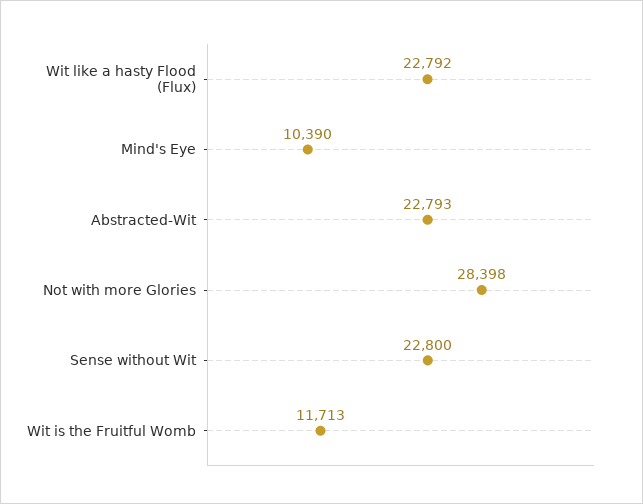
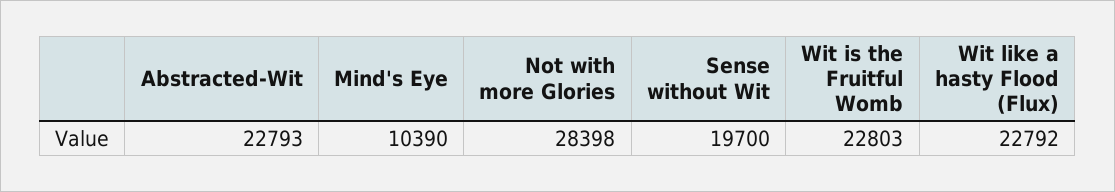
Sense without Wit: 22800 -> 19700
Wit is the Fruitful Womb: 11713 -> 22803

